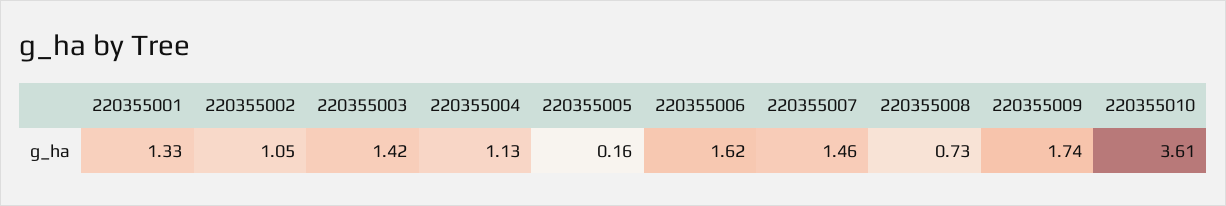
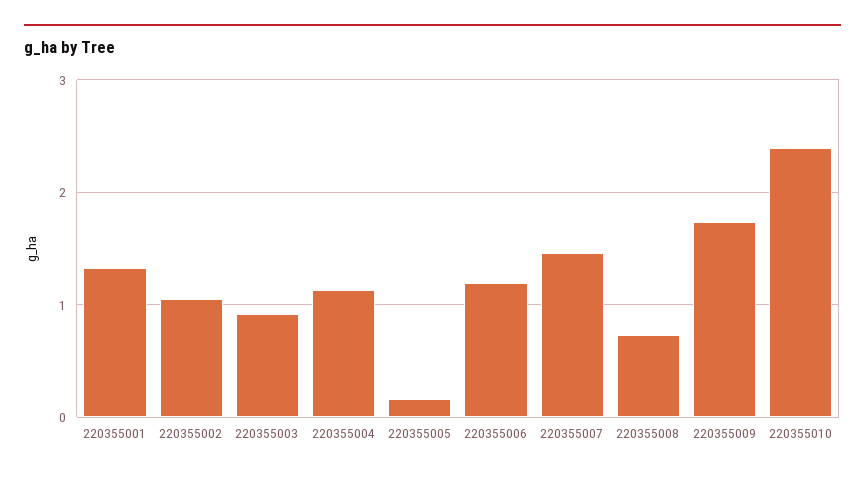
220355003: 1.42 -> 0.9
220355006: 1.62 -> 1.2
220355010: 3.61 -> 2.4

